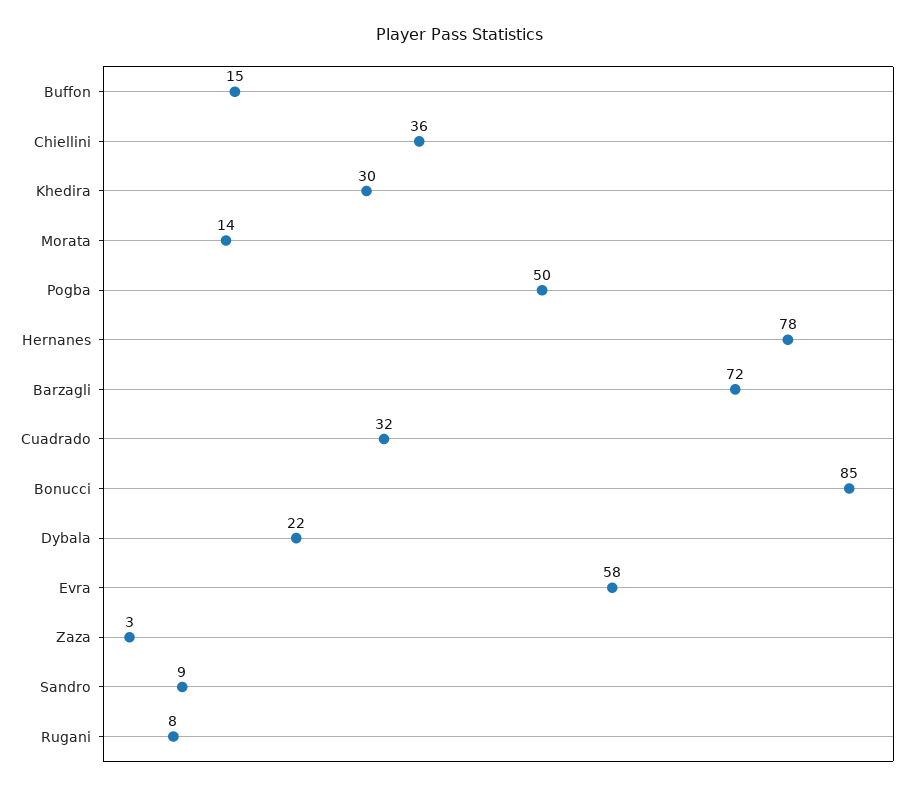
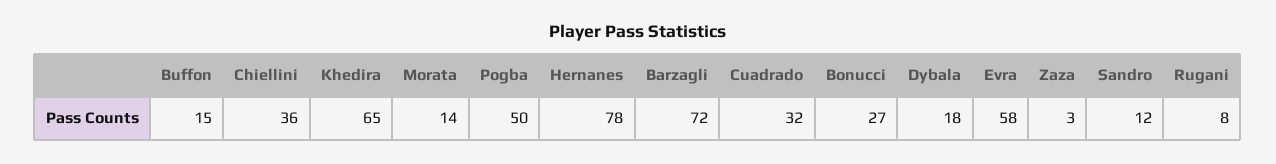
Khedira: 30 -> 65
Bonucci: 85 -> 27
Dybala: 22 -> 18
Sandro: 9 -> 12

